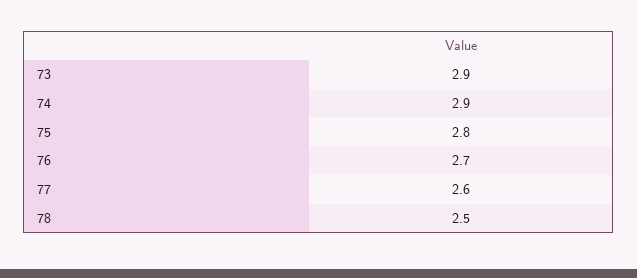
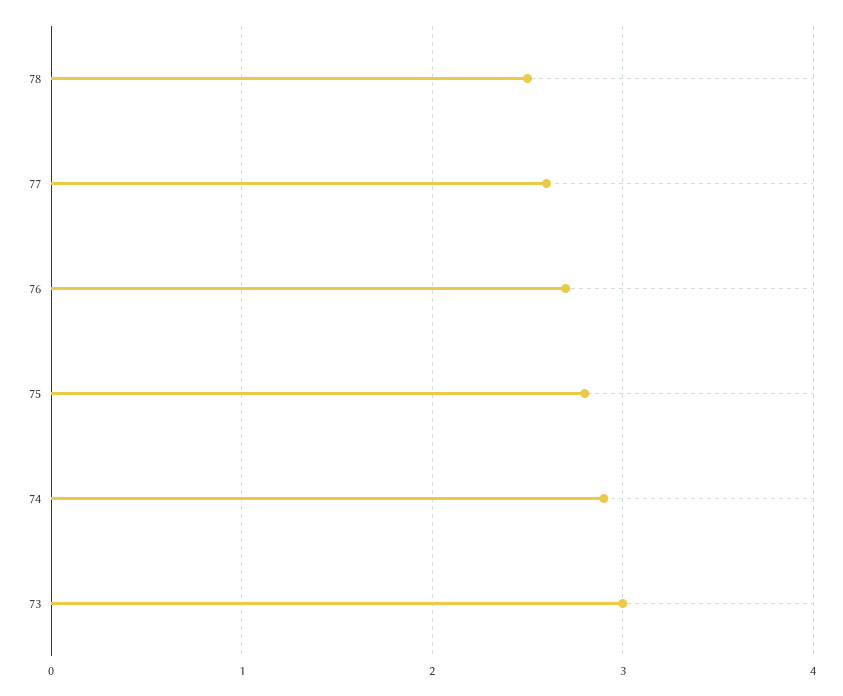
73: 2.9 -> 3

